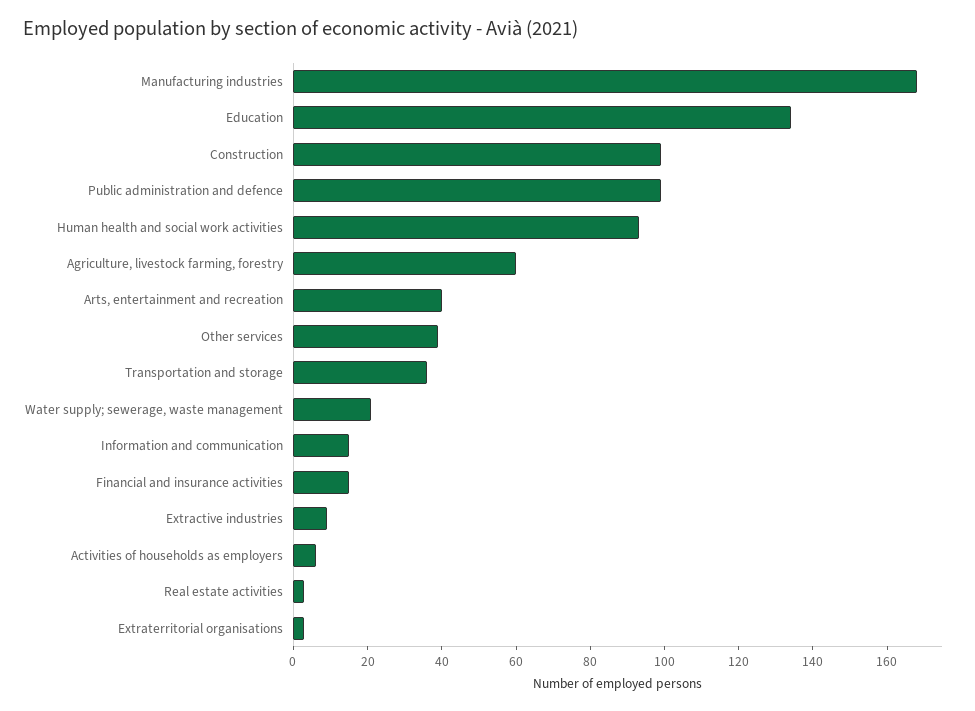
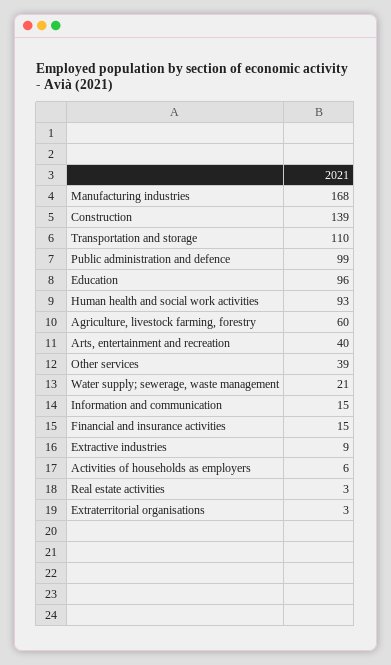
Education: 135 -> 96
Construction: 100 -> 139
Transportation and storage: 35 -> 110

